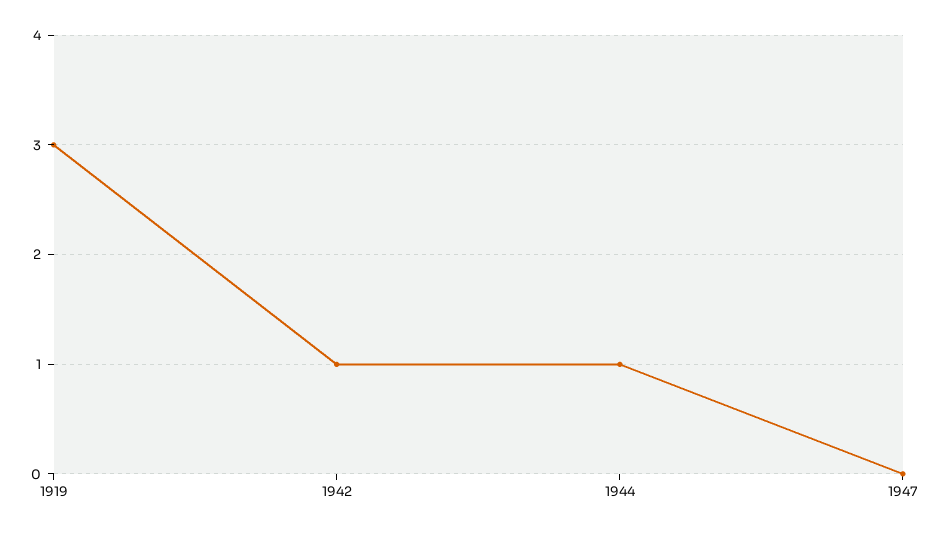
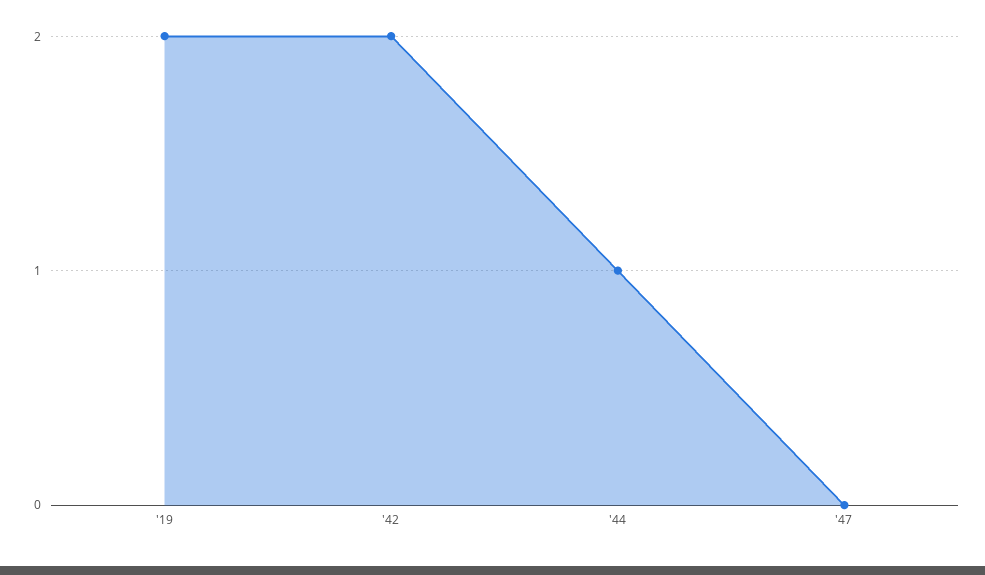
1919: 3 -> 2
1942: 1 -> 2

